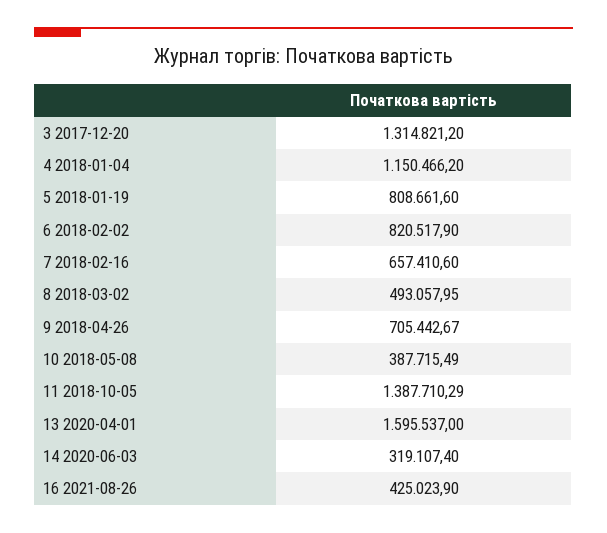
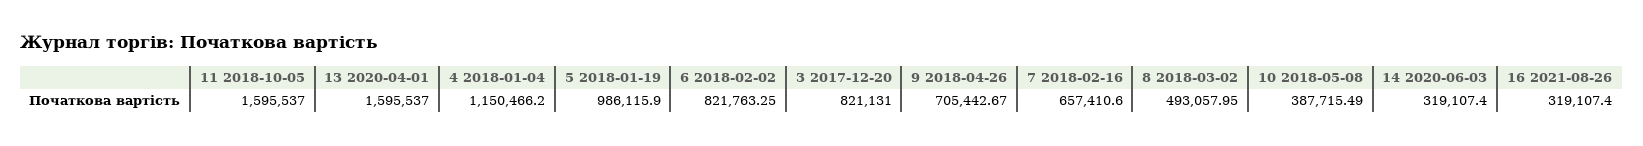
3 2017-12-20: 1314821.2 -> 821131
5 2018-01-19: 808661.6 -> 986115.9
6 2018-02-02: 820517.9 -> 821763.25
11 2018-10-05: 1387710.29 -> 1595537
16 2021-08-26: 425023.9 -> 319107.4

